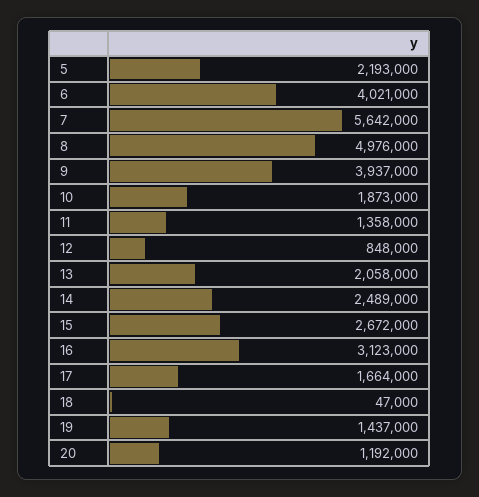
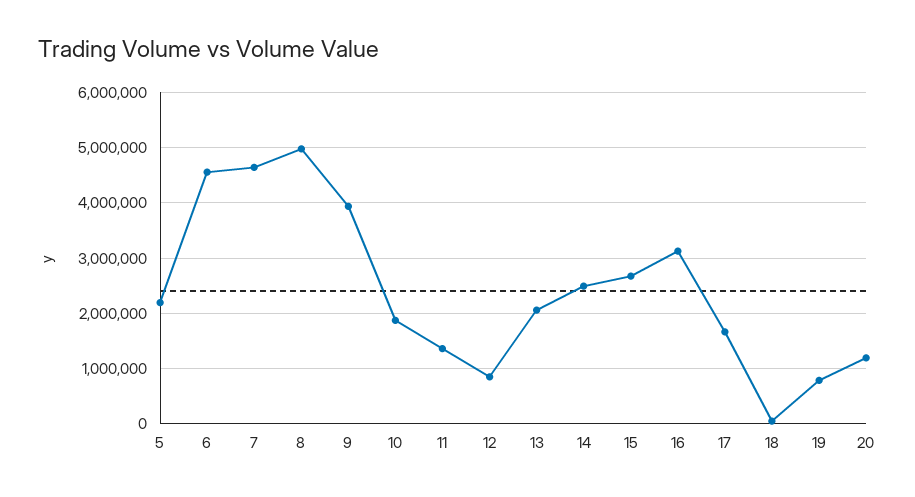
6: 4021000 -> 4600000
7: 5642000 -> 4600000
19: 1437000 -> 800000

